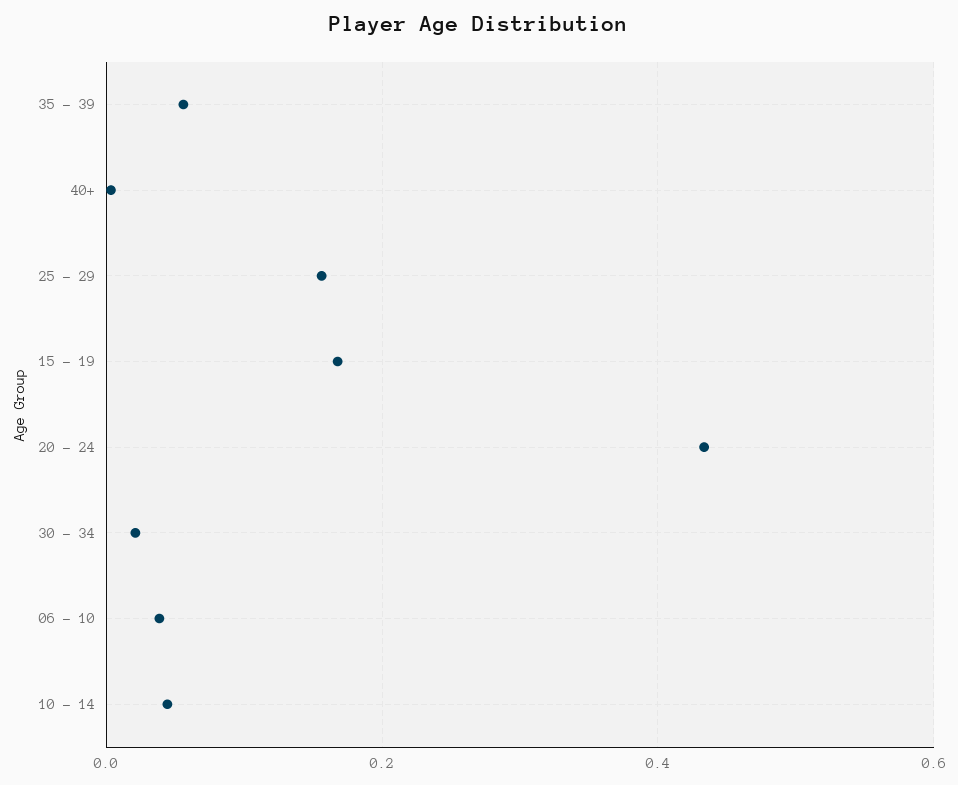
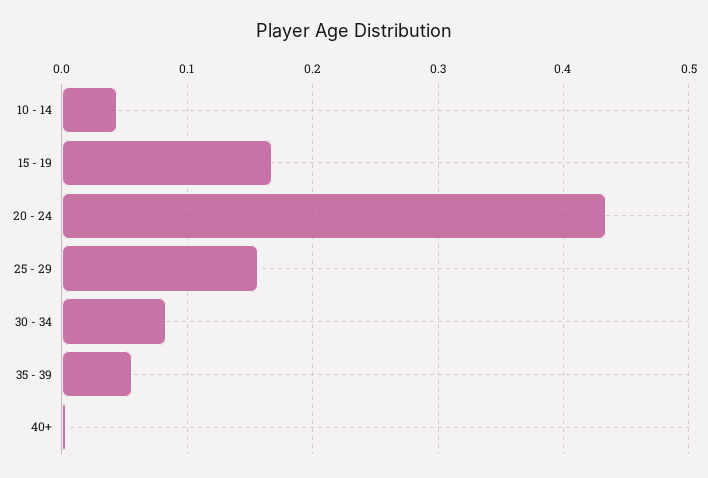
30 - 34: 0.02 -> 0.08
06 - 10: 0.04 -> none

